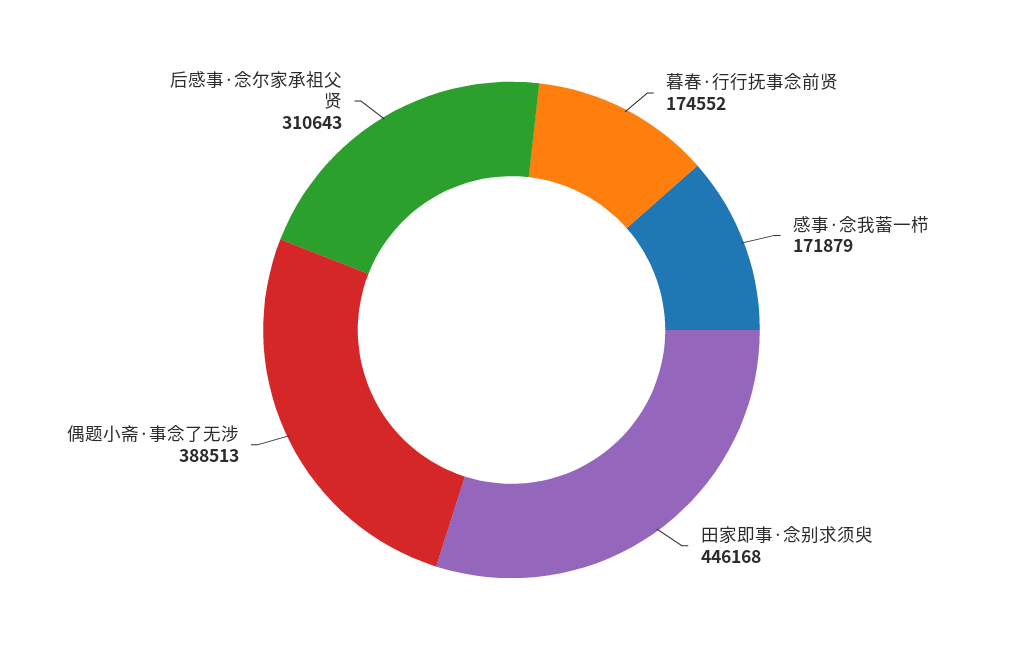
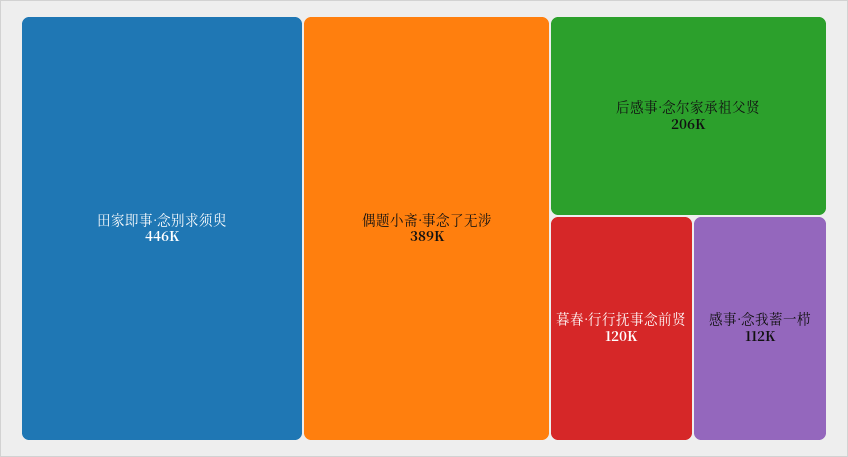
暮春·行行抚事念前贤: 174552 -> 120000
感事·念我蓄一栉: 171879 -> 112000
后感事·念尔家承祖父贤: 310643 -> 206000

